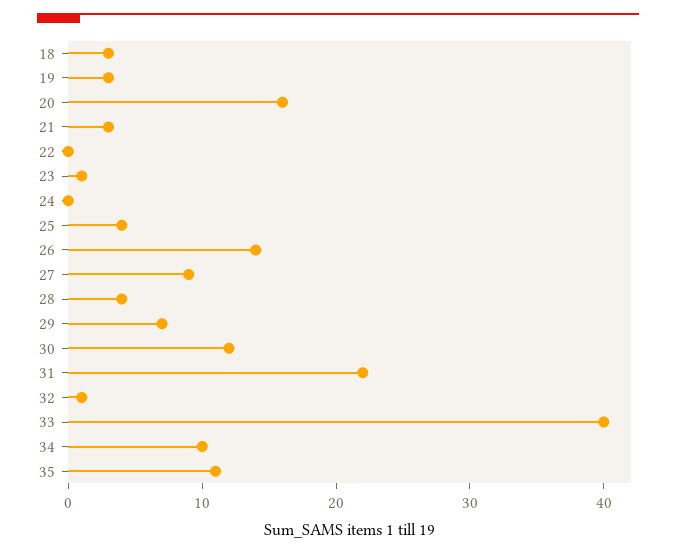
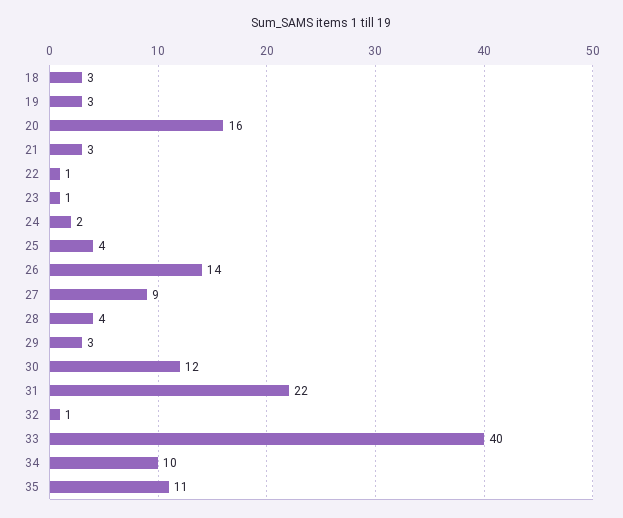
22: 0 -> 1
24: 0 -> 2
29: 7 -> 3

